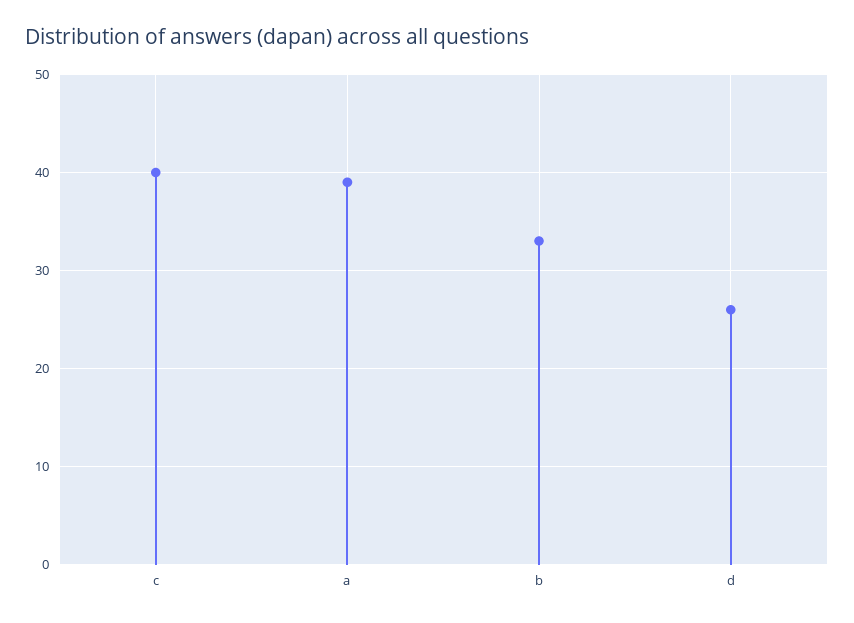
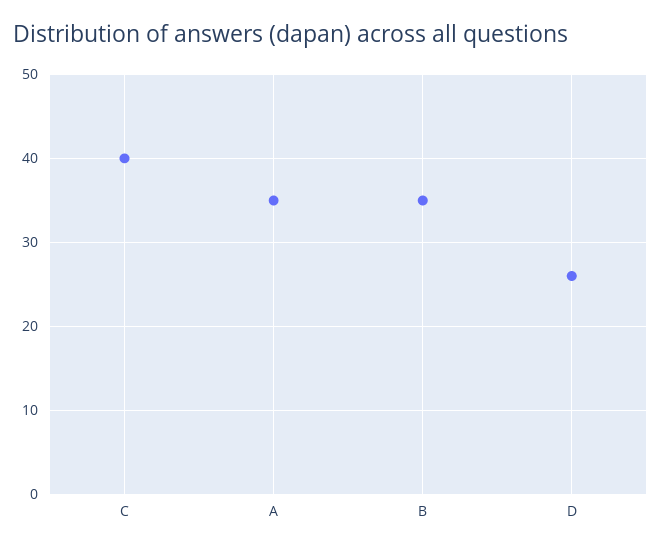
a: 39 -> 35
b: 33 -> 35

